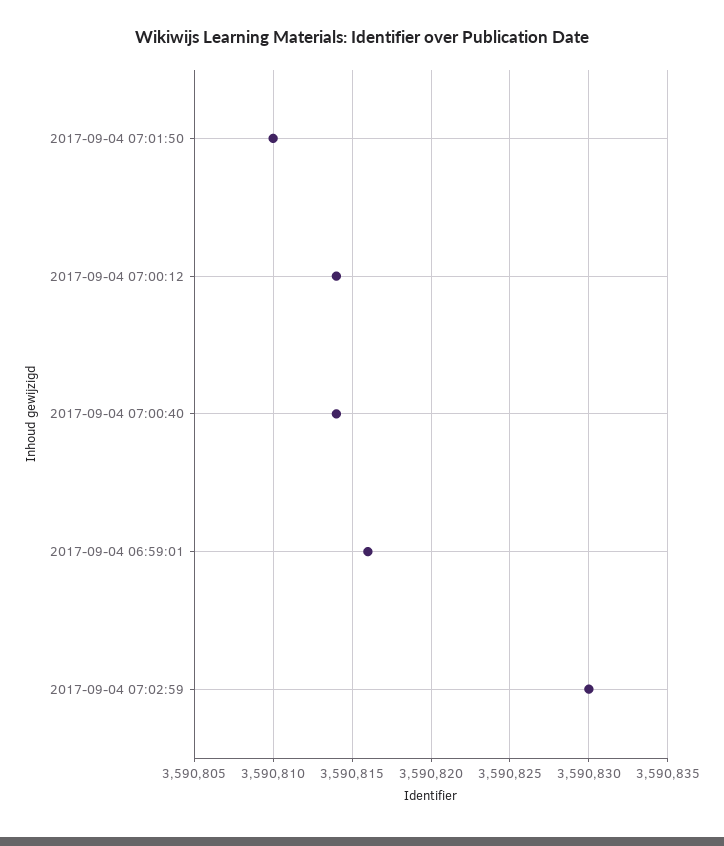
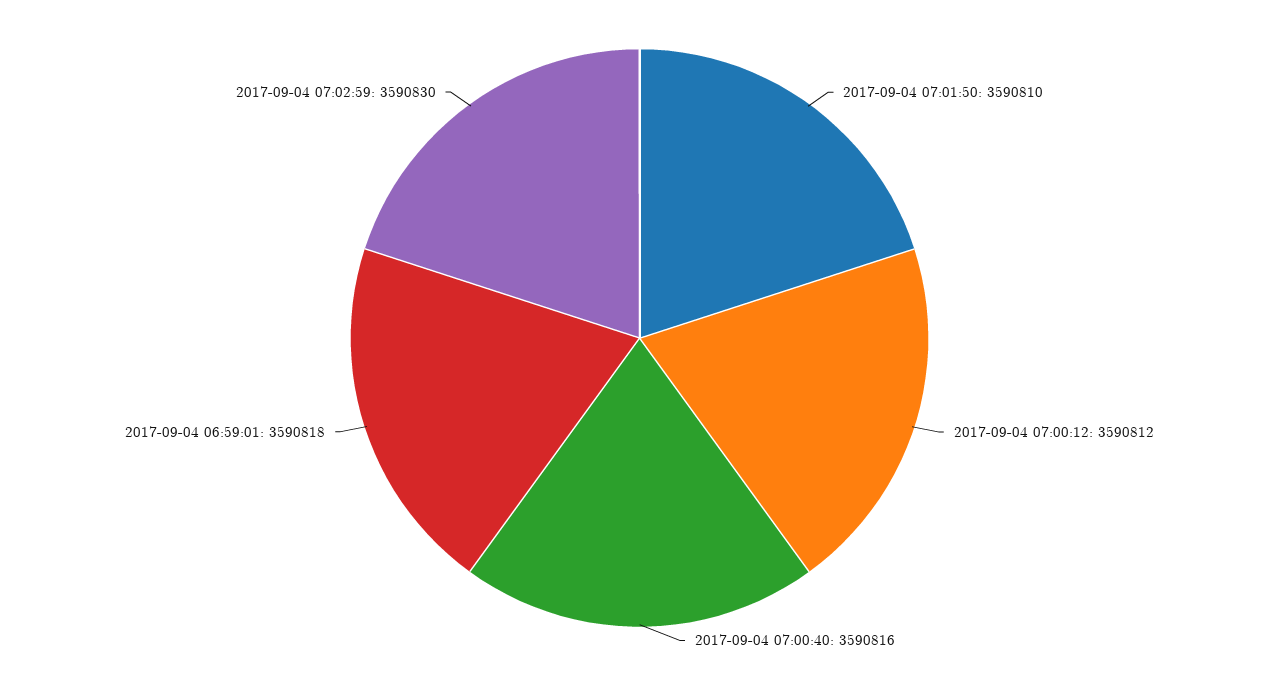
2017-09-04 07:00:12: 3590814 -> 3590812
2017-09-04 07:00:40: 3590814 -> 3590816
2017-09-04 06:59:01: 3590816 -> 3590818

